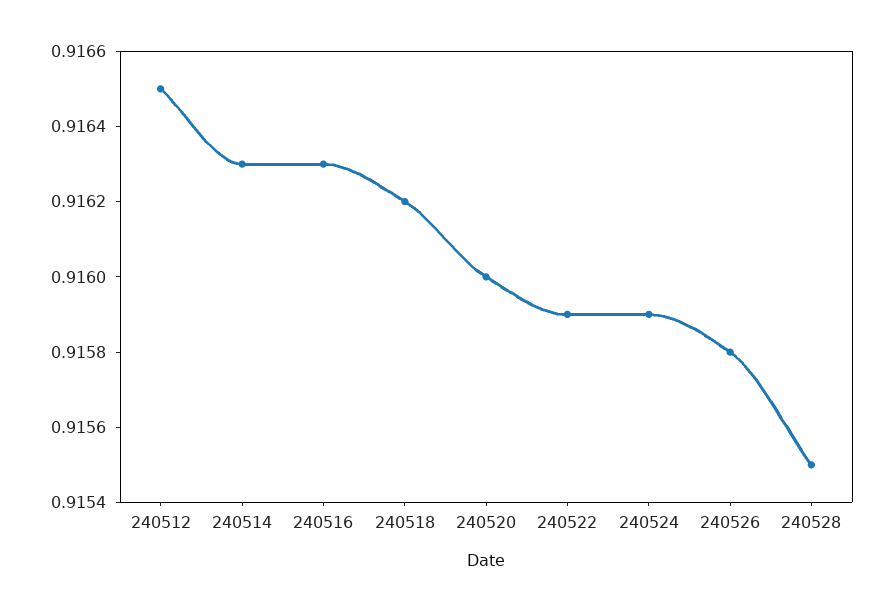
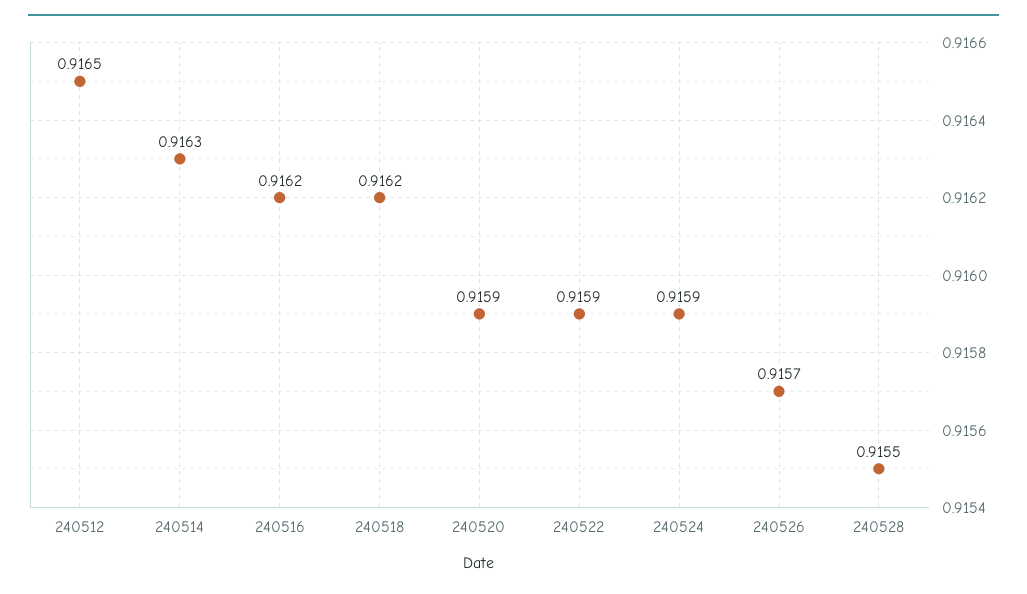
240516: 0.9163 -> 0.9162
240520: 0.916 -> 0.9159
240526: 0.9158 -> 0.9157

